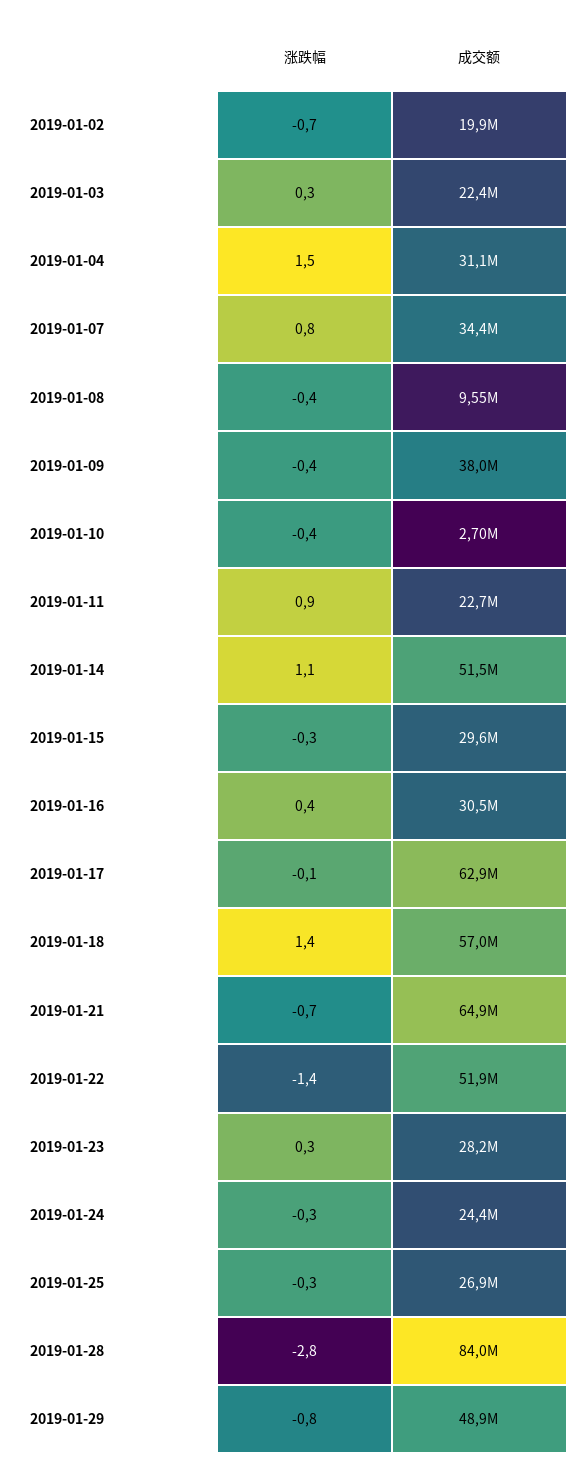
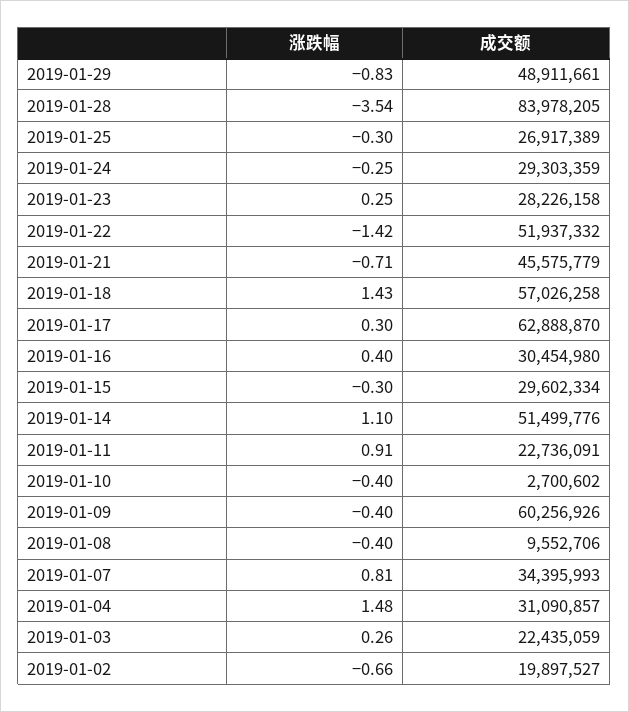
成交额, 2019-01-09: 38000000 -> 60256926
涨跌幅, 2019-01-17: -0.1 -> 0.3
成交额, 2019-01-21: 64900000 -> 45575779
成交额, 2019-01-24: 24400000 -> 29303359
涨跌幅, 2019-01-28: -2.8 -> -3.54

